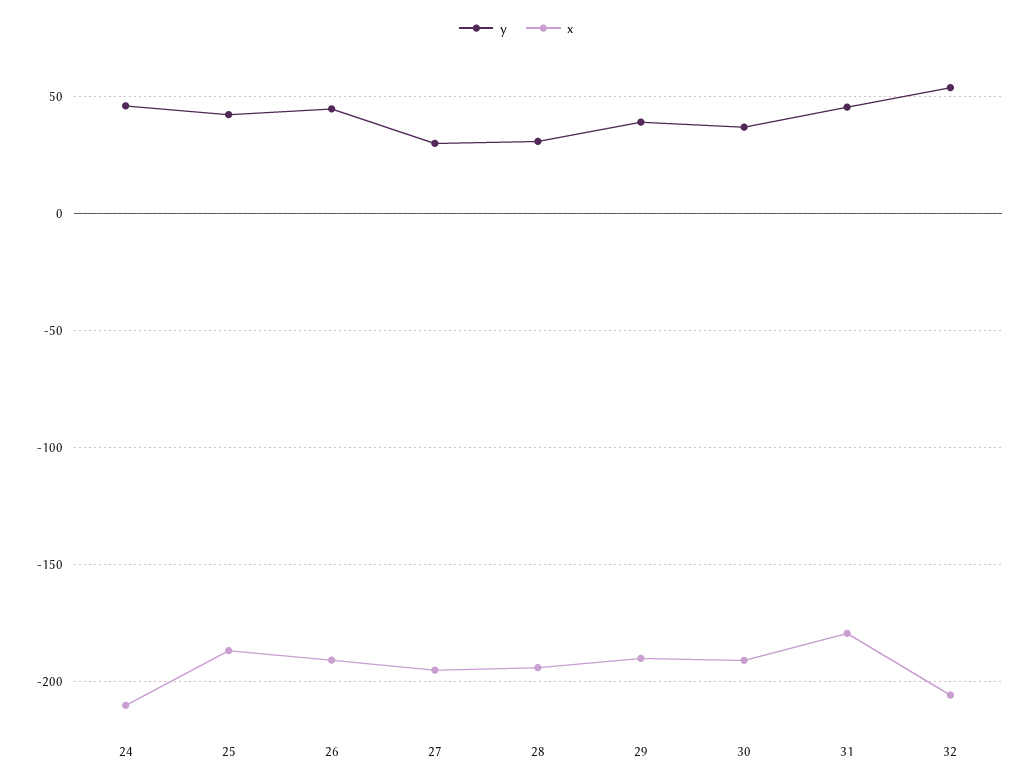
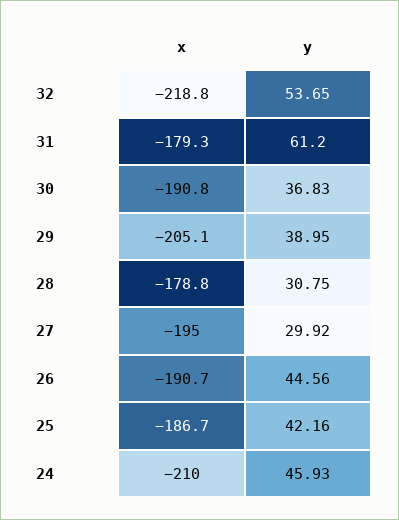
x, 28: -195 -> -178.8
x, 29: -190 -> -205.1
y, 31: 45 -> 61.2
x, 32: -205 -> -218.8

